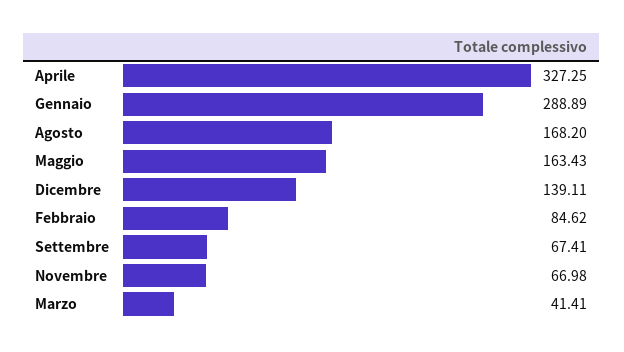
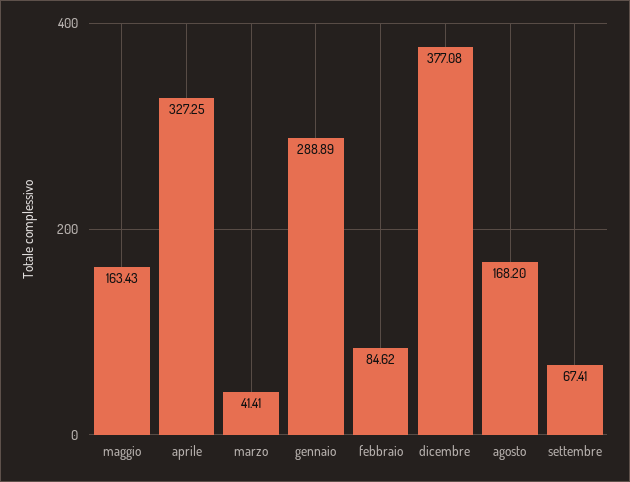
Dicembre: 139.11 -> 377.08
Novembre: 66.98 -> none

